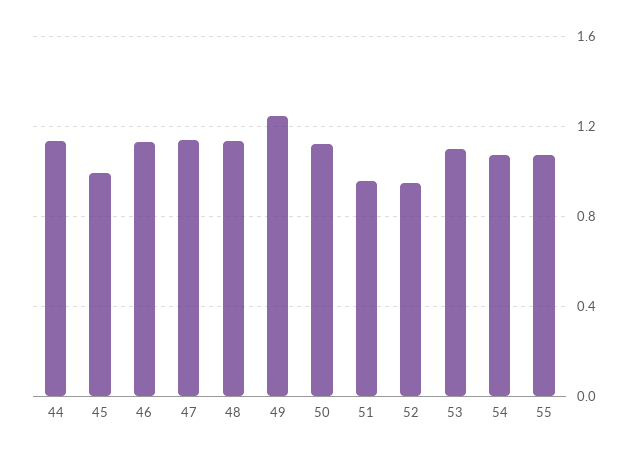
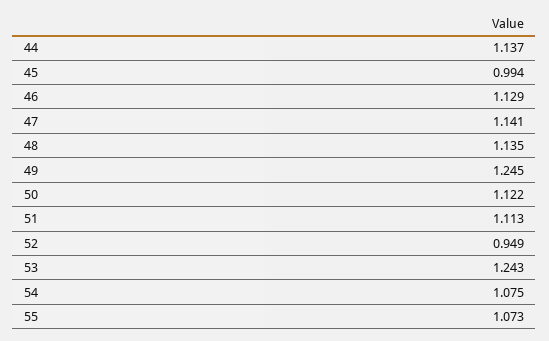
51: 0.95 -> 1.113
53: 1.1 -> 1.243

